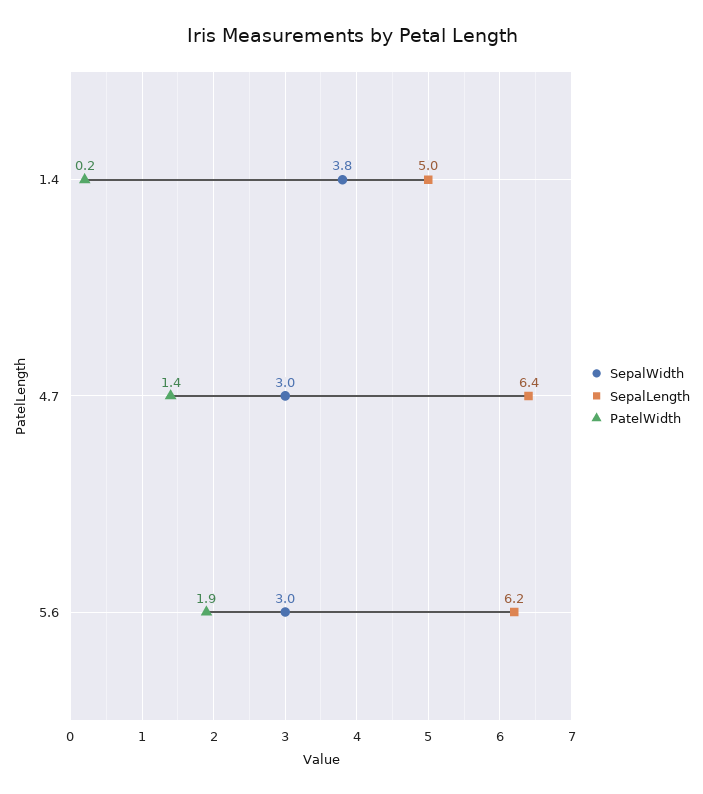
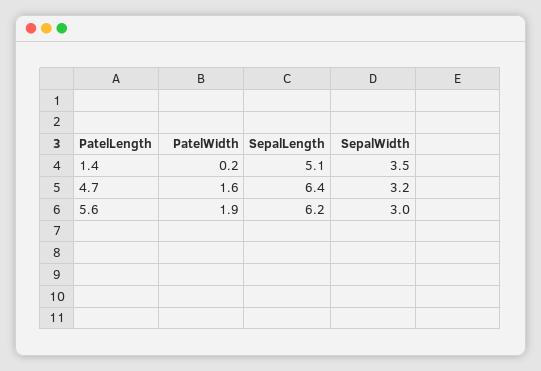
SepalWidth, 1.4: 3.8 -> 3.5
SepalLength, 1.4: 5 -> 5.1
SepalWidth, 4.7: 3 -> 3.2
PatelWidth, 4.7: 1.4 -> 1.6

